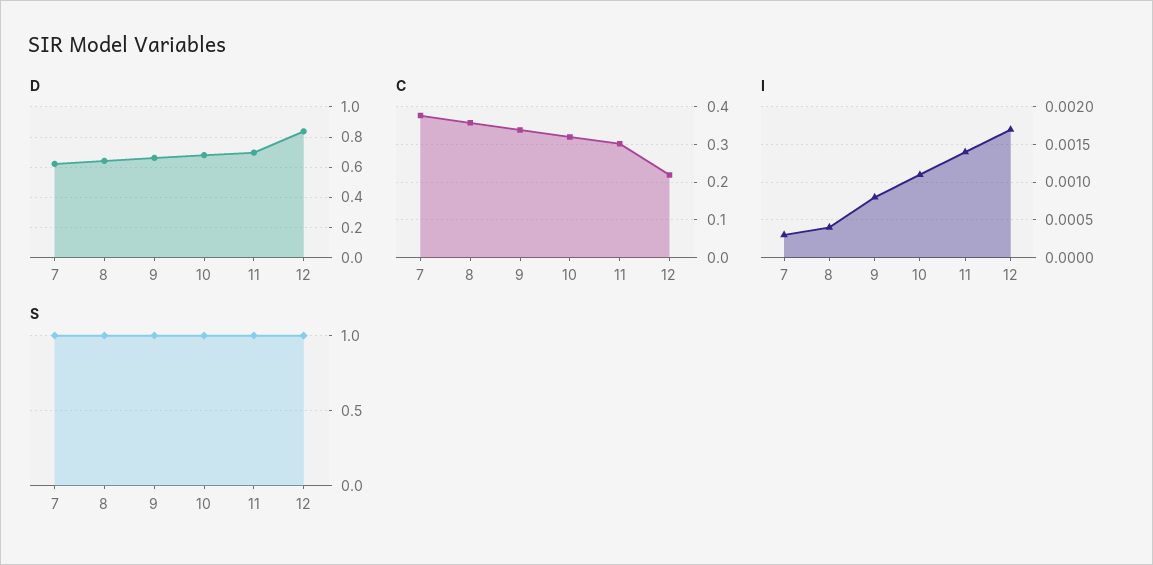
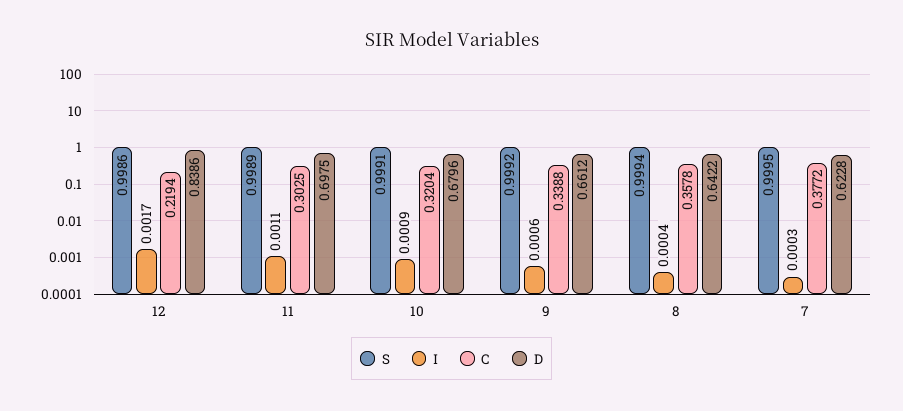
I, 9: 0.0008 -> 0.0006
I, 10: 0.0011 -> 0.0009
I, 11: 0.0014 -> 0.0011

